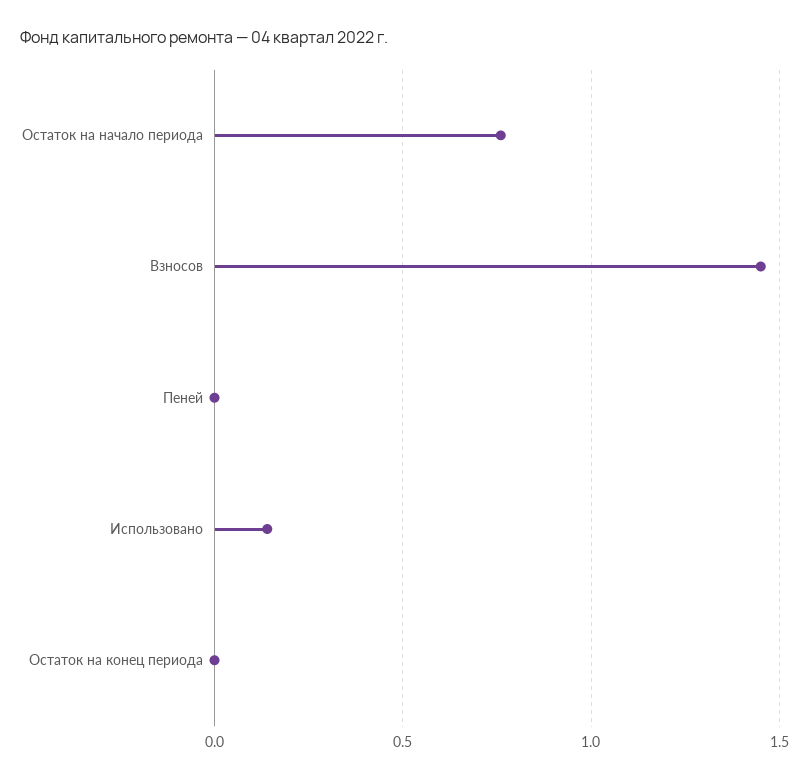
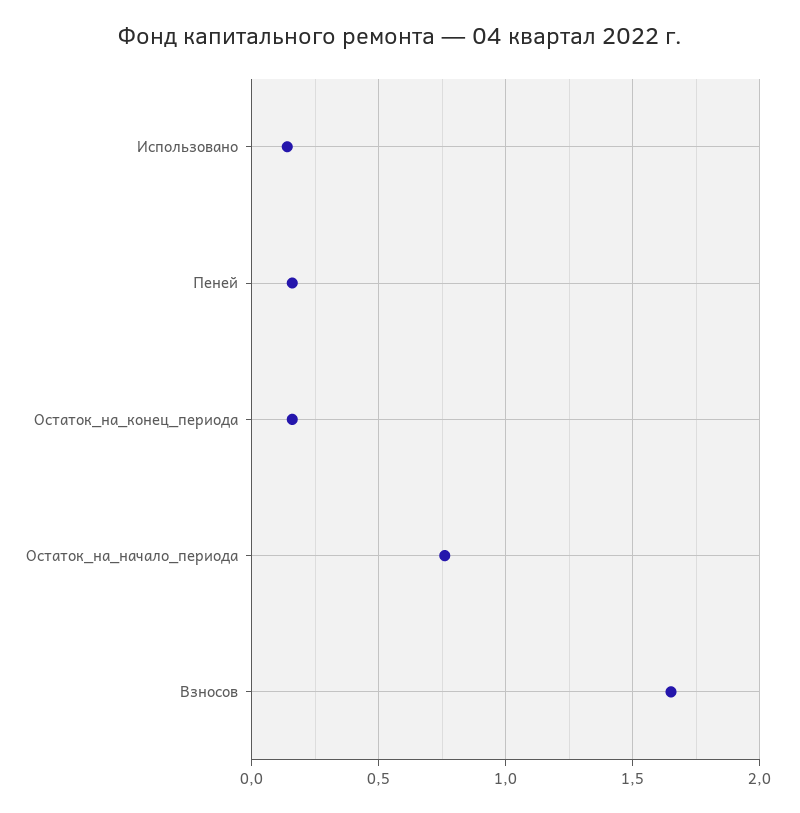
Взносов: 1.45 -> 1.65
Пеней: 0 -> 0.15
Остаток на конец периода: 0 -> 0.15

